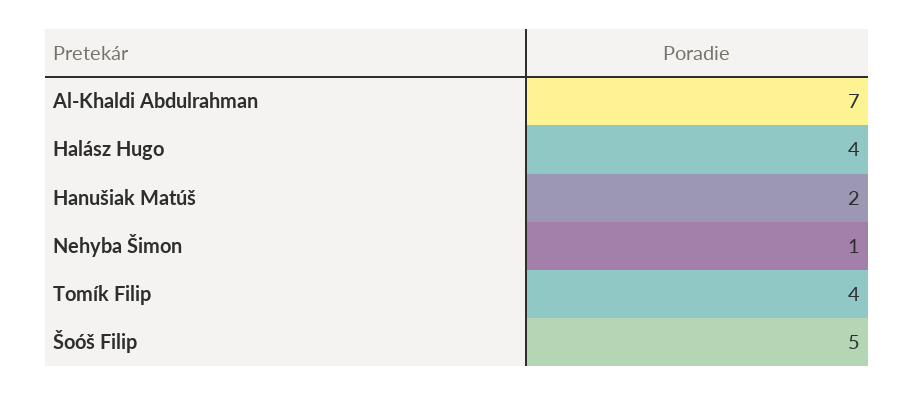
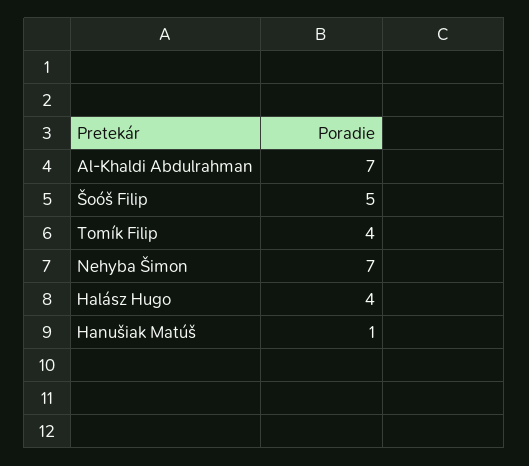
Hanušiak Matúš: 2 -> 1
Nehyba Šimon: 1 -> 7

